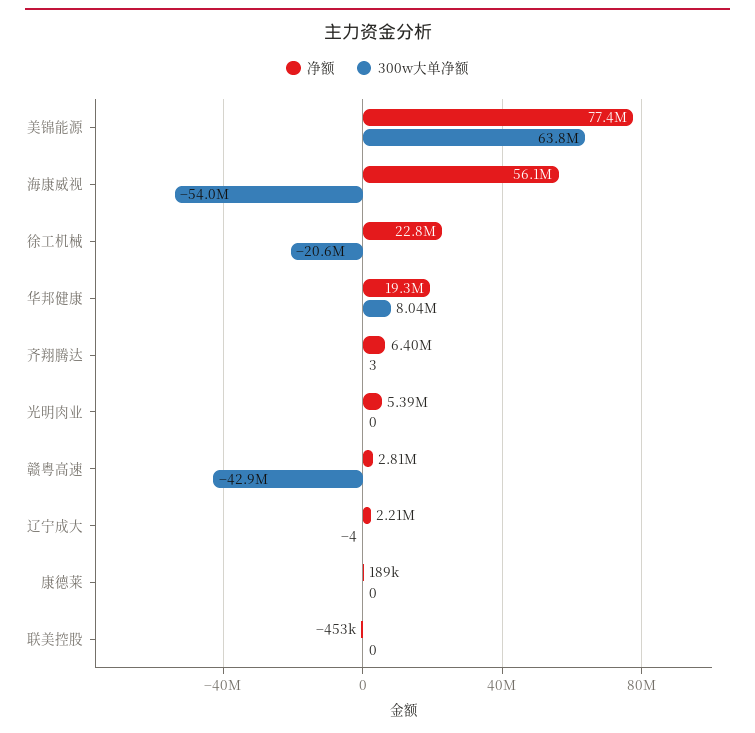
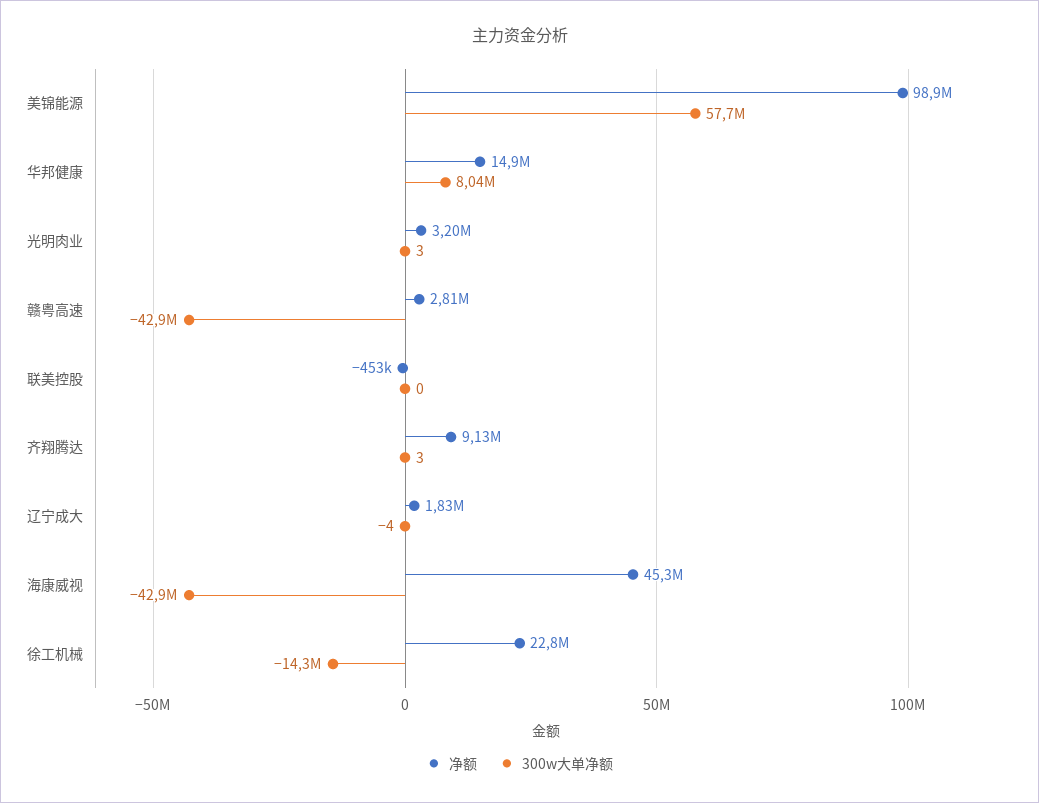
净额, 美锦能源: 77400000 -> 98900000
300w大单净额, 美锦能源: 63800000 -> 57700000
净额, 海康威视: 56100000 -> 45300000
300w大单净额, 海康威视: -54000000 -> -42900000
300w大单净额, 徐工机械: -20600000 -> -14300000
净额, 华邦健康: 19300000 -> 14900000
净额, 齐翔腾达: 6400000 -> 9130000
净额, 光明肉业: 5390000 -> 3200000
300w大单净额, 光明肉业: 0 -> 3
净额, 辽宁成大: 2210000 -> 1830000
净额, 康德莱: 189000 -> none
300w大单净额, 康德莱: 0 -> none

